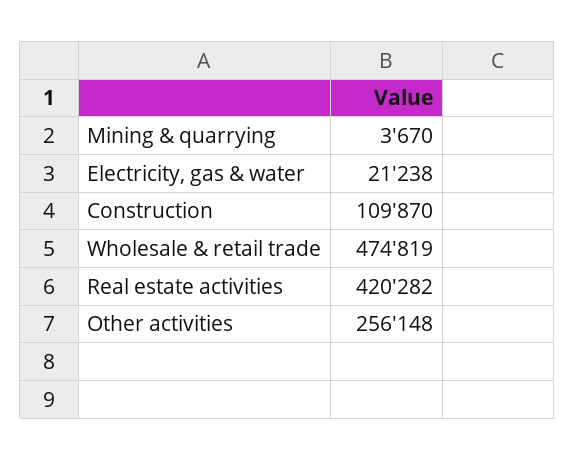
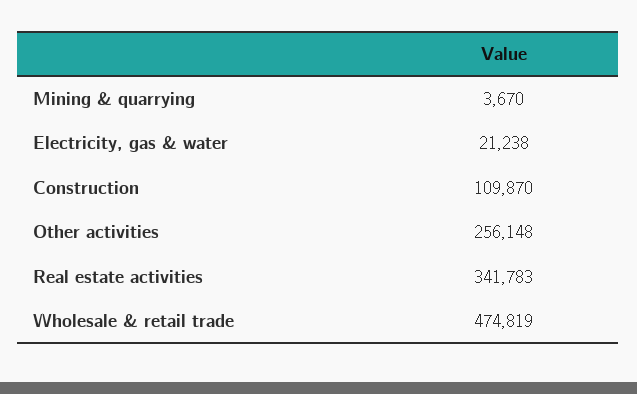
Real estate activities: 420282 -> 341783

